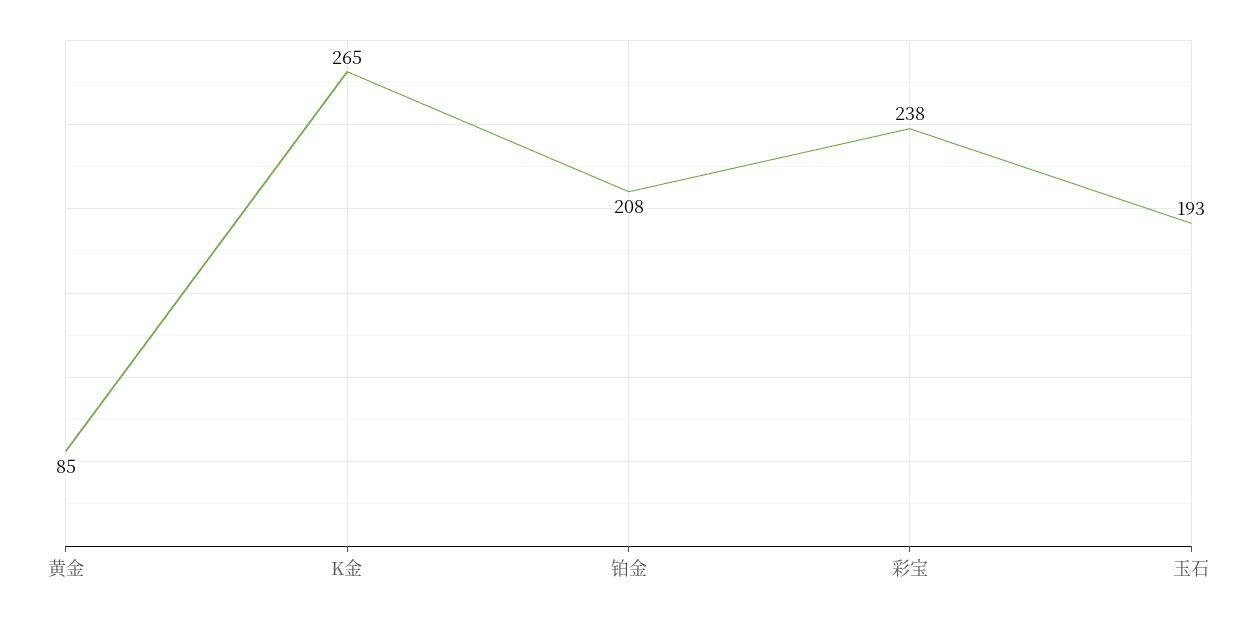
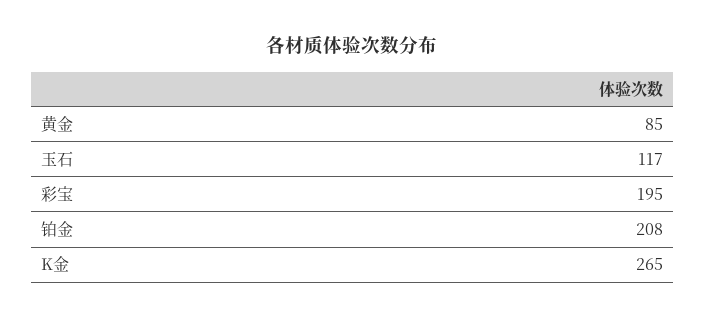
彩宝: 238 -> 195
玉石: 193 -> 117

